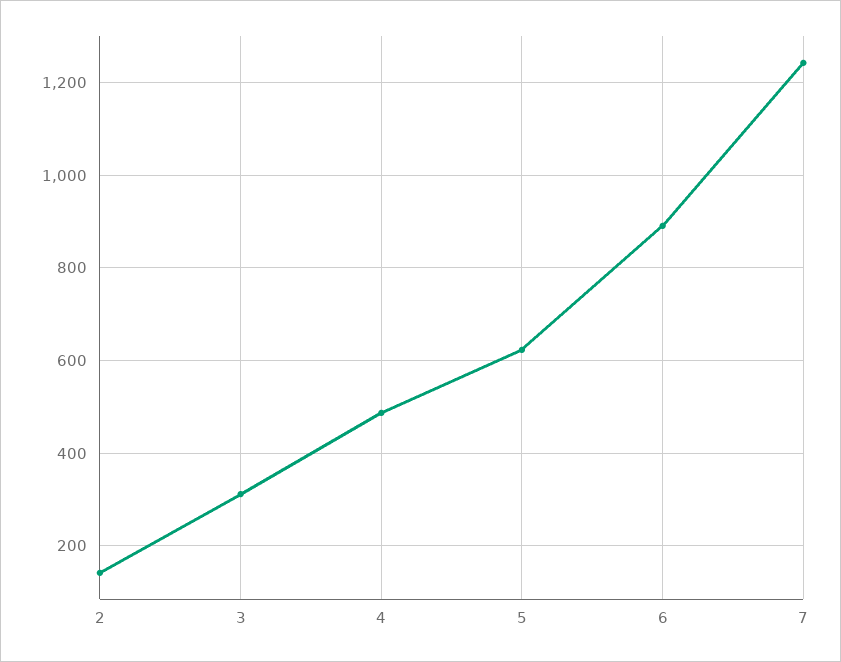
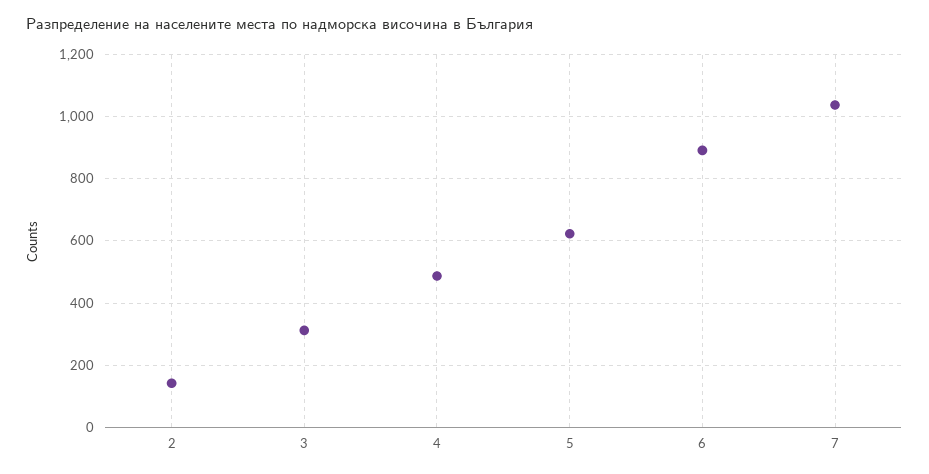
7: 1240 -> 1040

